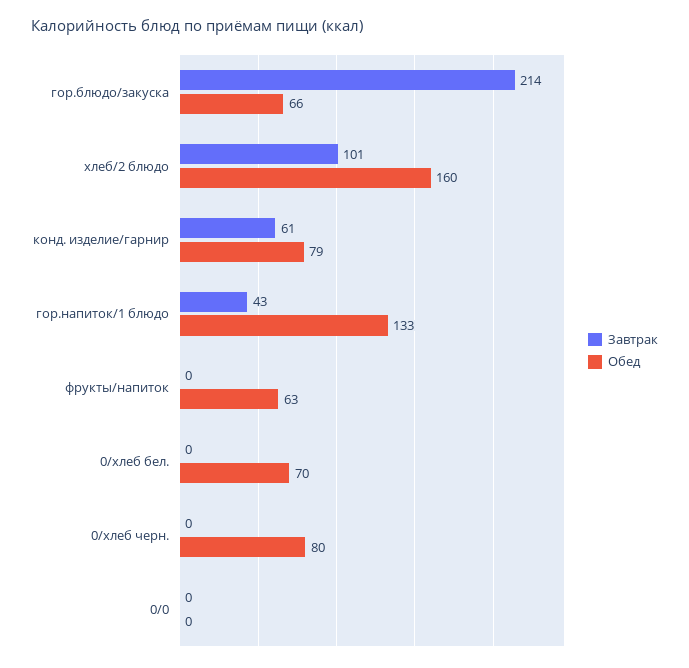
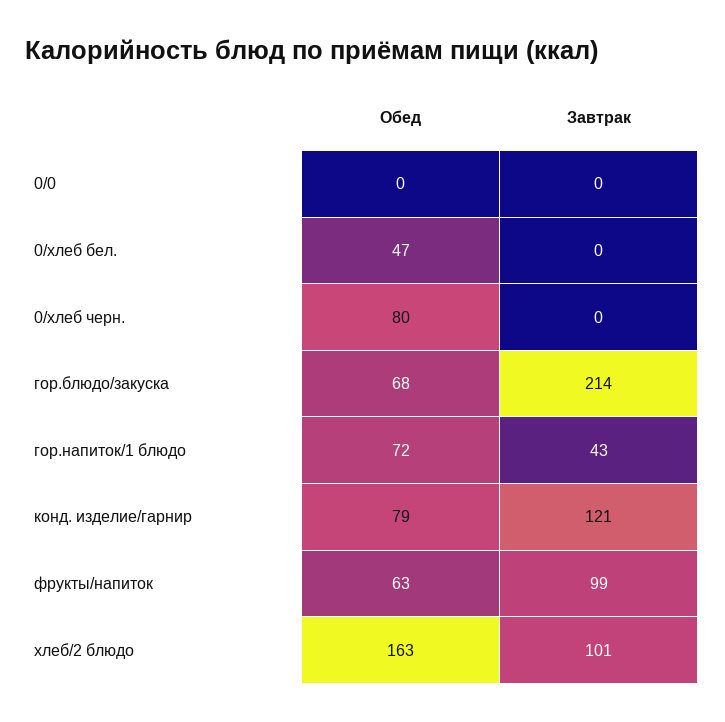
Обед, гор.блюдо/закуска: 66 -> 68
Обед, хлеб/2 блюдо: 160 -> 163
Завтрак, конд. изделие/гарнир: 61 -> 121
Обед, гор.напиток/1 блюдо: 133 -> 72
Завтрак, фрукты/напиток: 0 -> 99
Обед, 0/хлеб бел.: 70 -> 47

